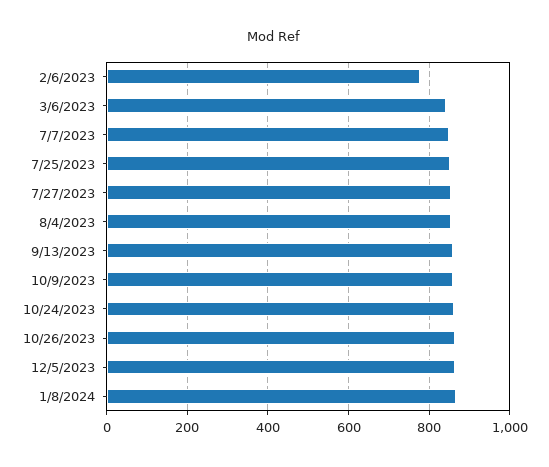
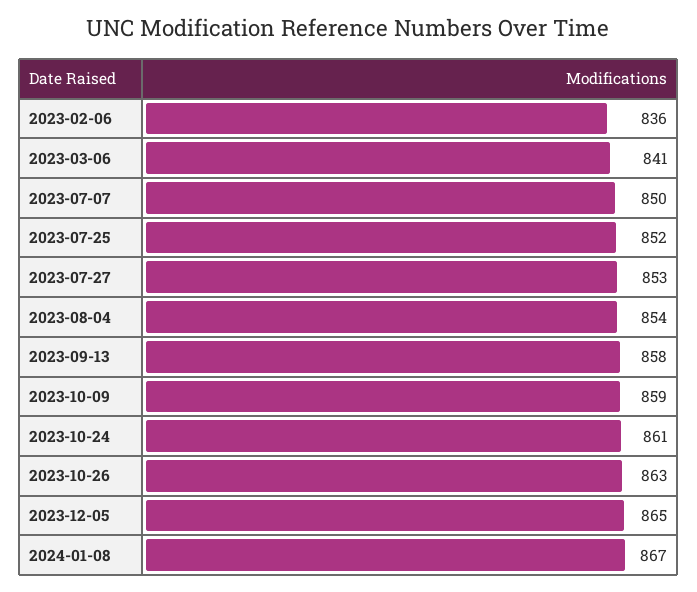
2/6/2023: 780 -> 836

